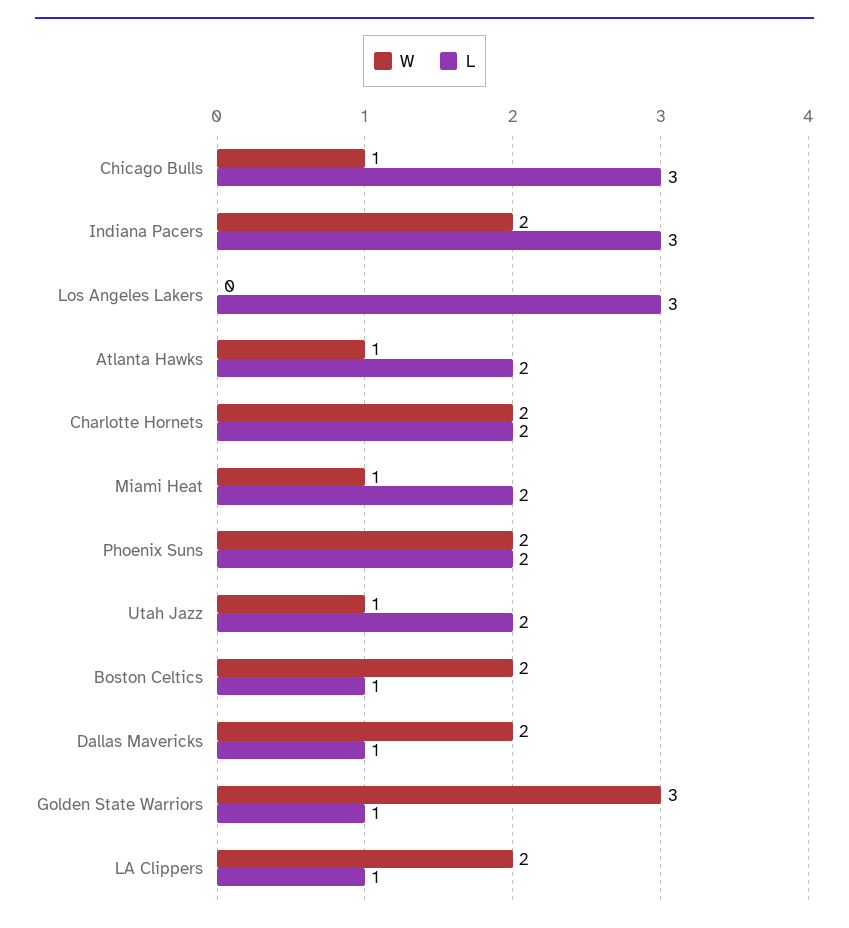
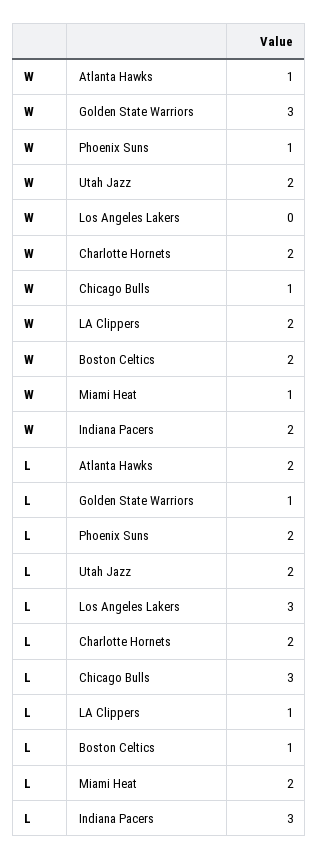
W, Phoenix Suns: 2 -> 1
W, Utah Jazz: 1 -> 2
W, Dallas Mavericks: 2 -> none
L, Dallas Mavericks: 1 -> none

